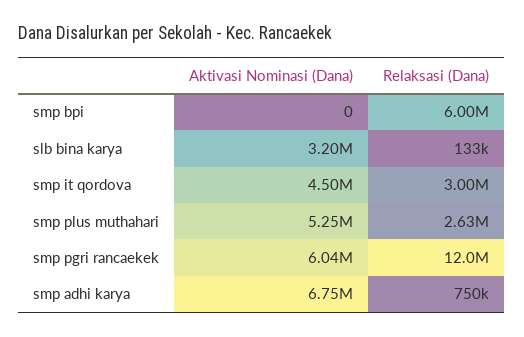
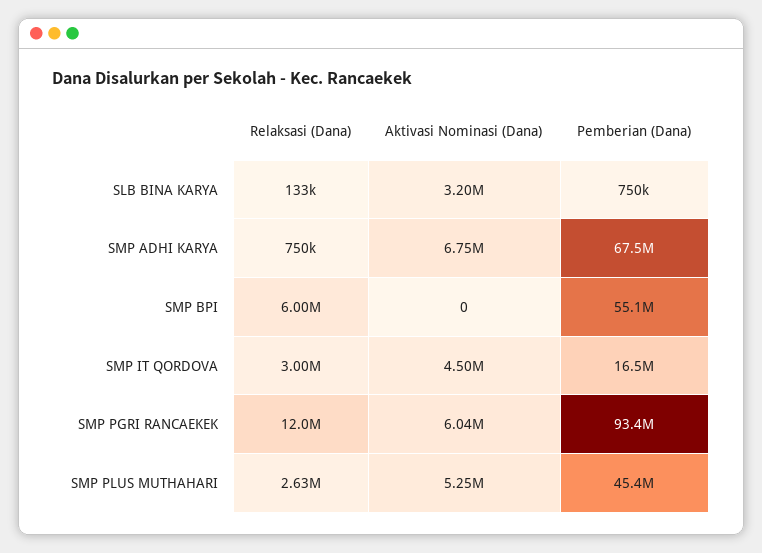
Pemberian (Dana), slb bina karya: none -> 750000
Pemberian (Dana), smp adhi karya: none -> 67500000
Pemberian (Dana), smp bpi: none -> 55100000
Pemberian (Dana), smp it qordova: none -> 16500000
Pemberian (Dana), smp pgri rancaekek: none -> 93400000
Pemberian (Dana), smp plus muthahari: none -> 45400000

